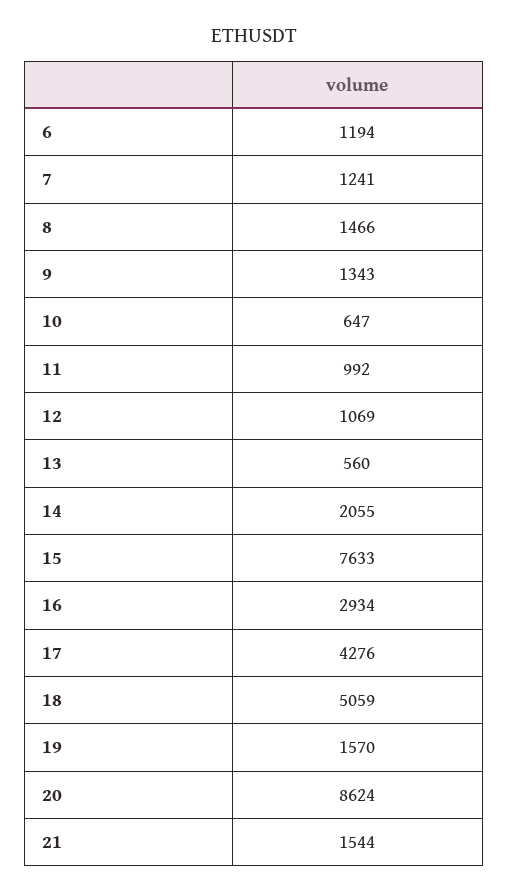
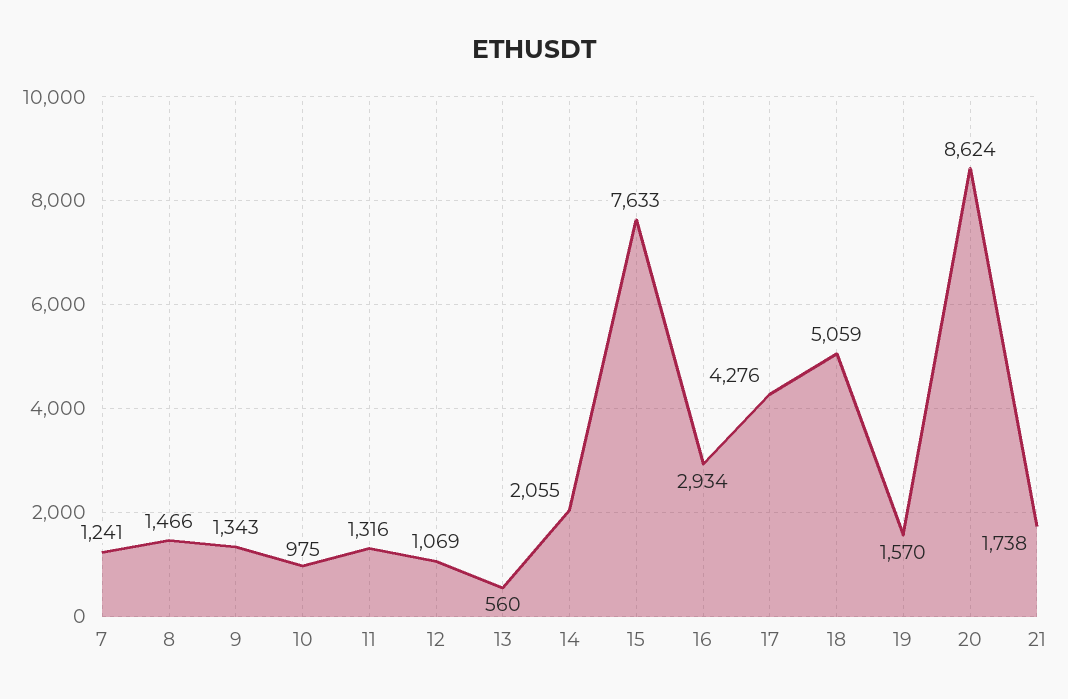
6: 1194 -> none
10: 647 -> 975
11: 992 -> 1316
21: 1544 -> 1738

